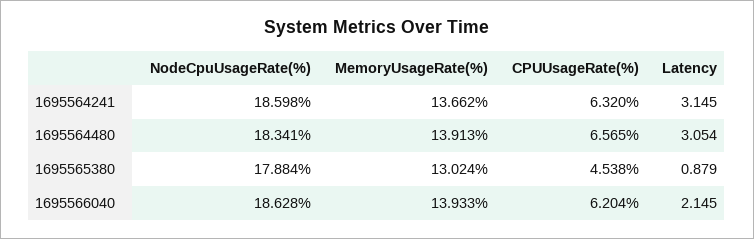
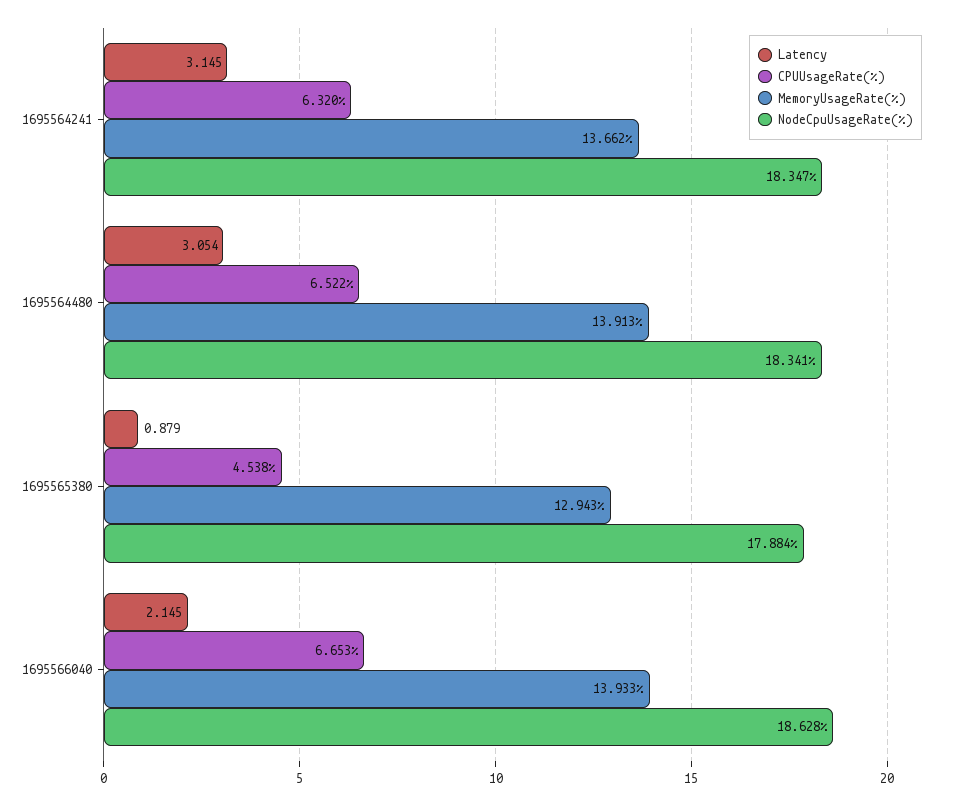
NodeCpuUsageRate(%), 1695564241: 18.598 -> 18.347
CPUUsageRate(%), 1695564480: 6.565 -> 6.522
MemoryUsageRate(%), 1695565380: 13.024 -> 12.943
CPUUsageRate(%), 1695566040: 6.204 -> 6.653

